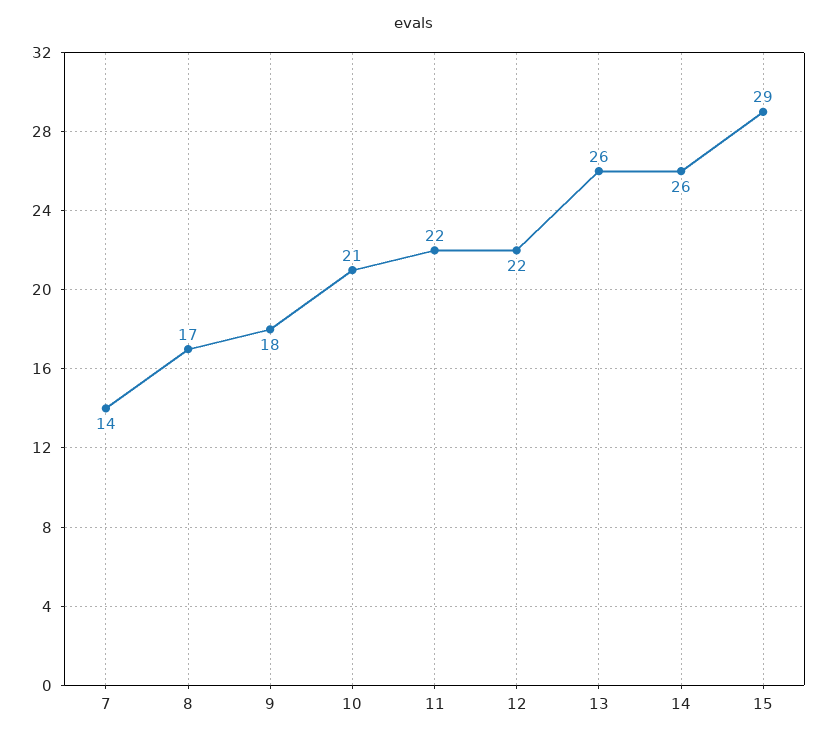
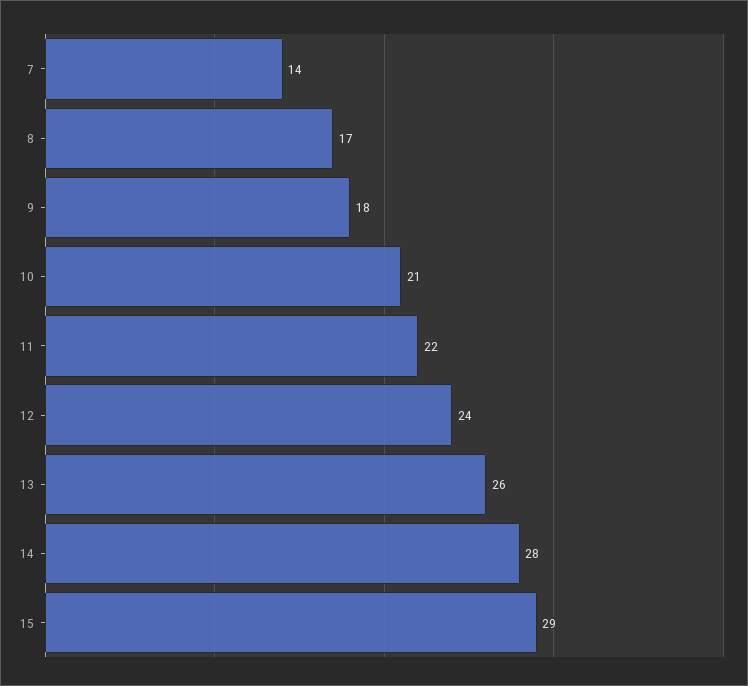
12: 22 -> 24
14: 26 -> 28

